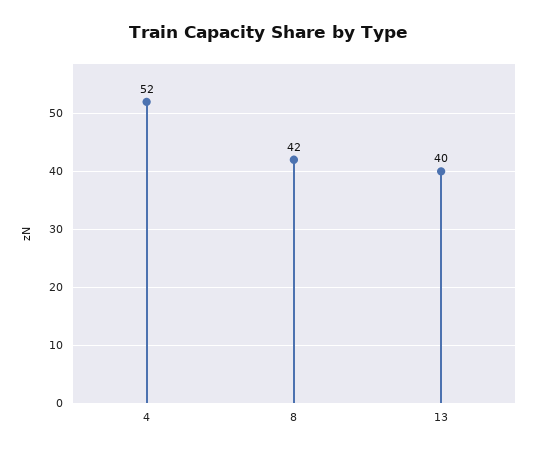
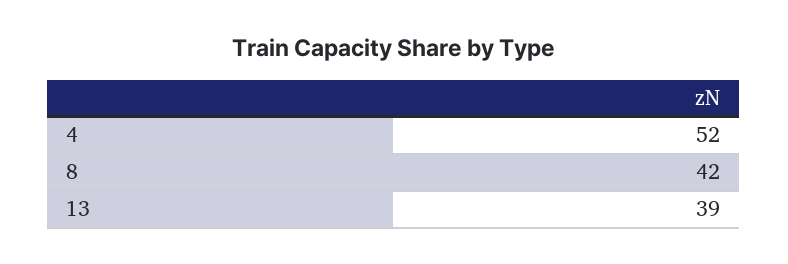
13: 40 -> 39

